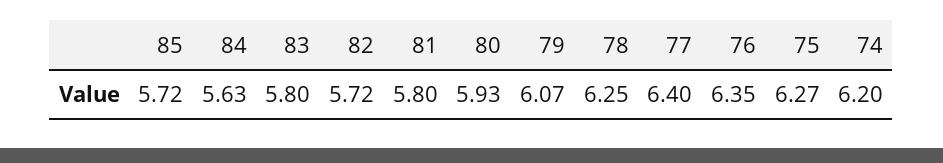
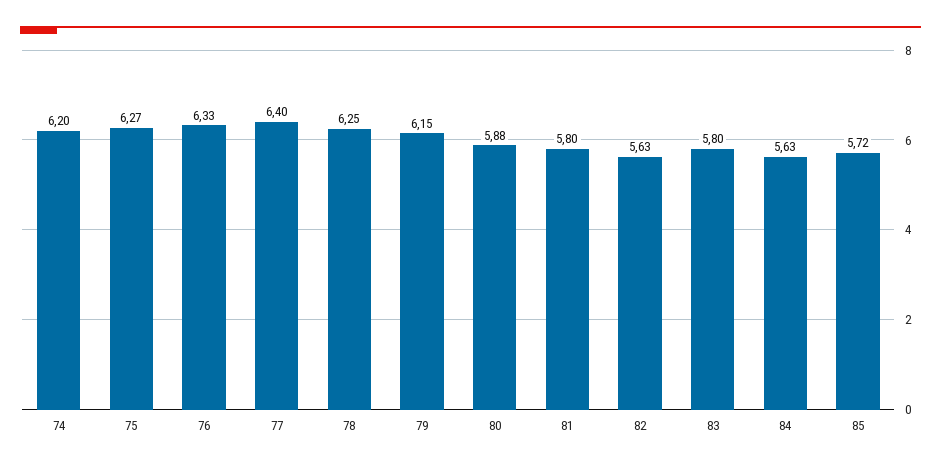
82: 5.72 -> 5.63
80: 5.93 -> 5.88
79: 6.07 -> 6.15
76: 6.35 -> 6.33

